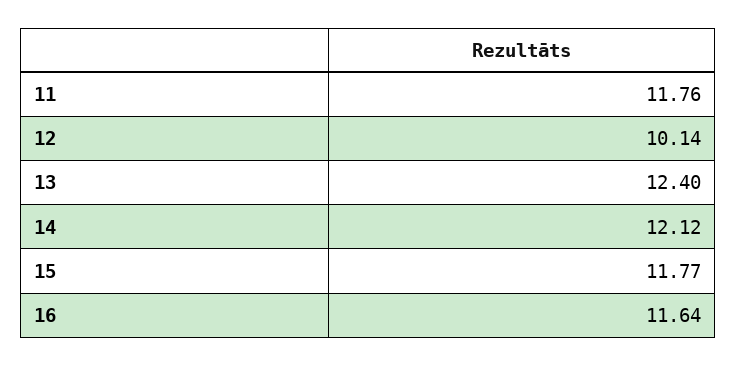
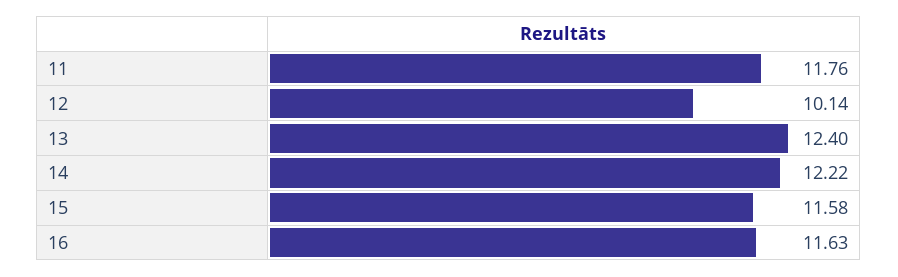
14: 12.12 -> 12.22
15: 11.77 -> 11.58
16: 11.64 -> 11.63

